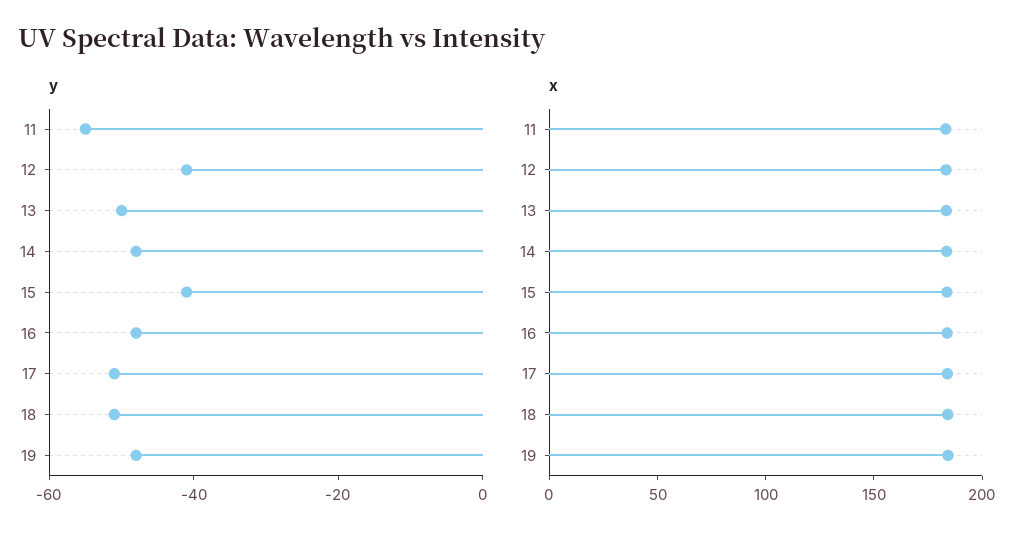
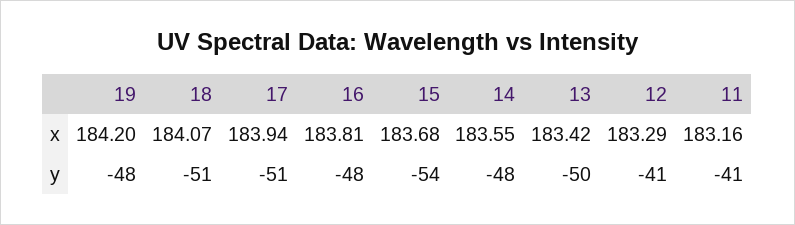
y, 11: -55 -> -41
y, 15: -40 -> -54

